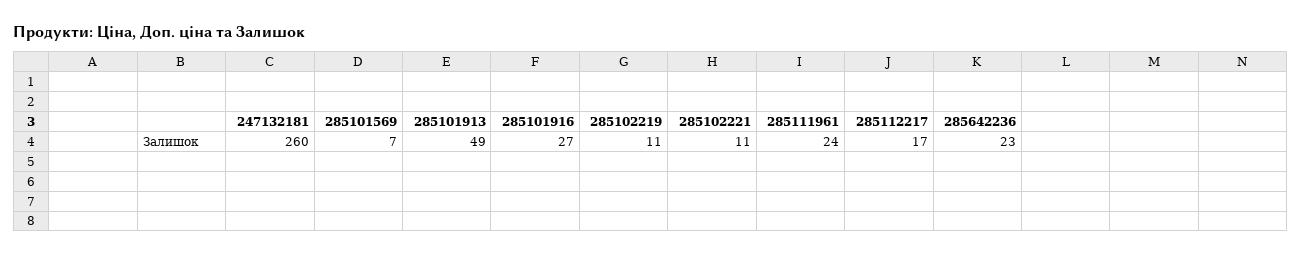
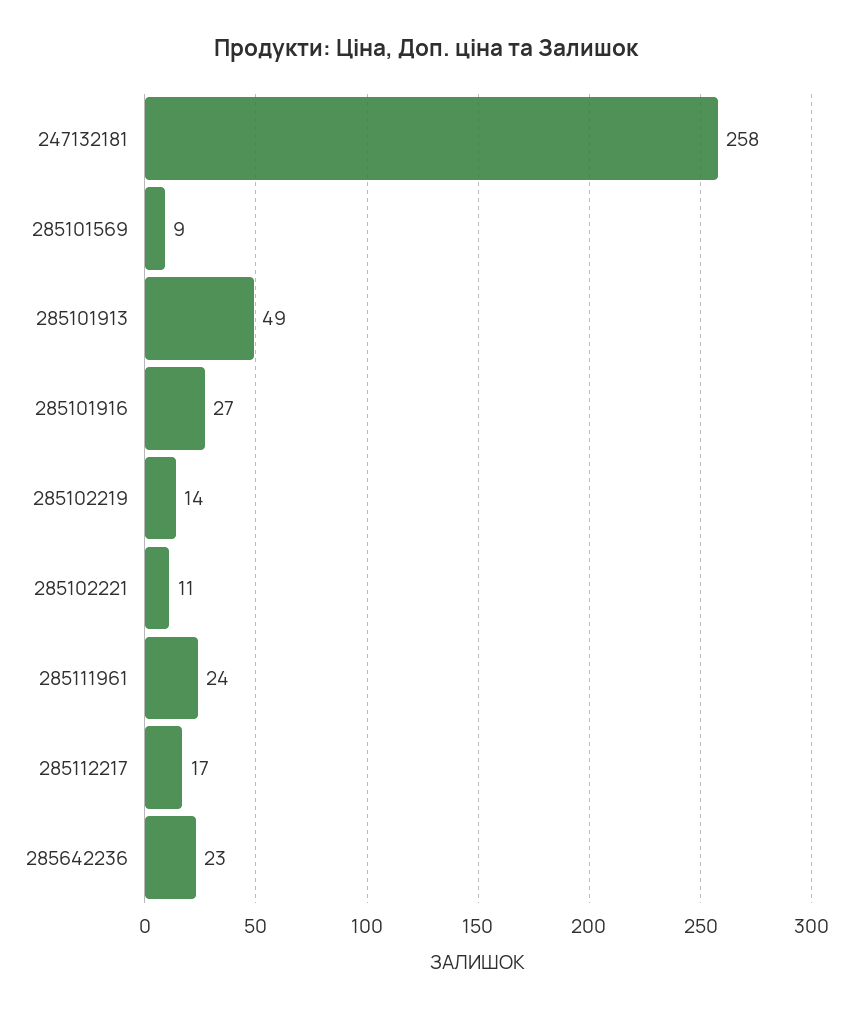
247132181: 260 -> 258
285101569: 7 -> 9
285102219: 11 -> 14

